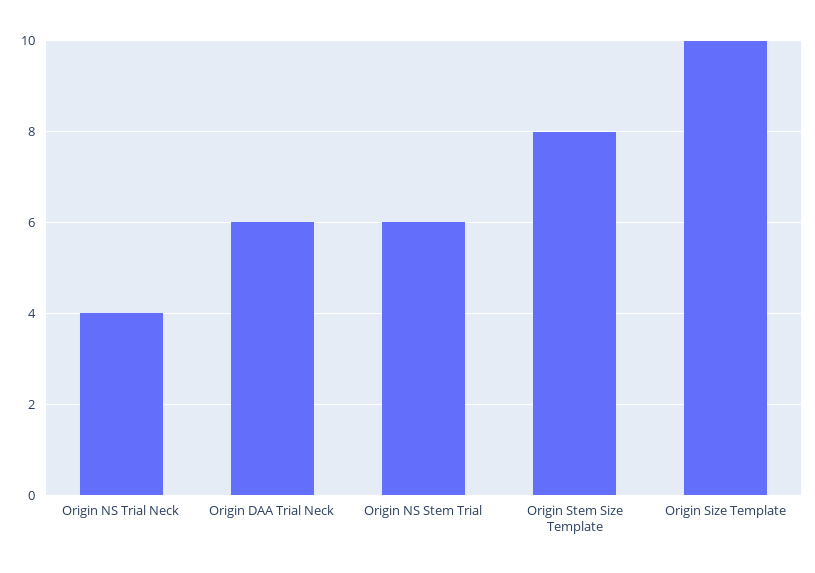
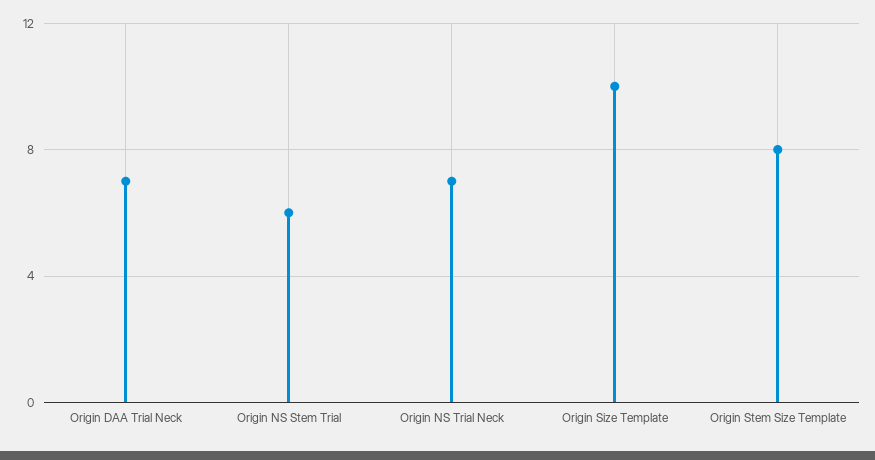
Origin NS Trial Neck: 4 -> 7
Origin DAA Trial Neck: 6 -> 7

